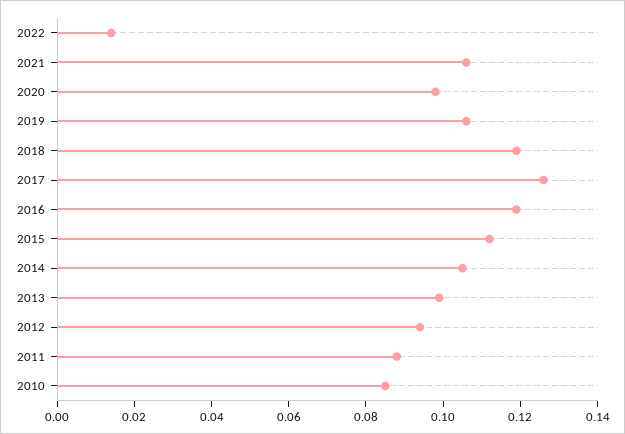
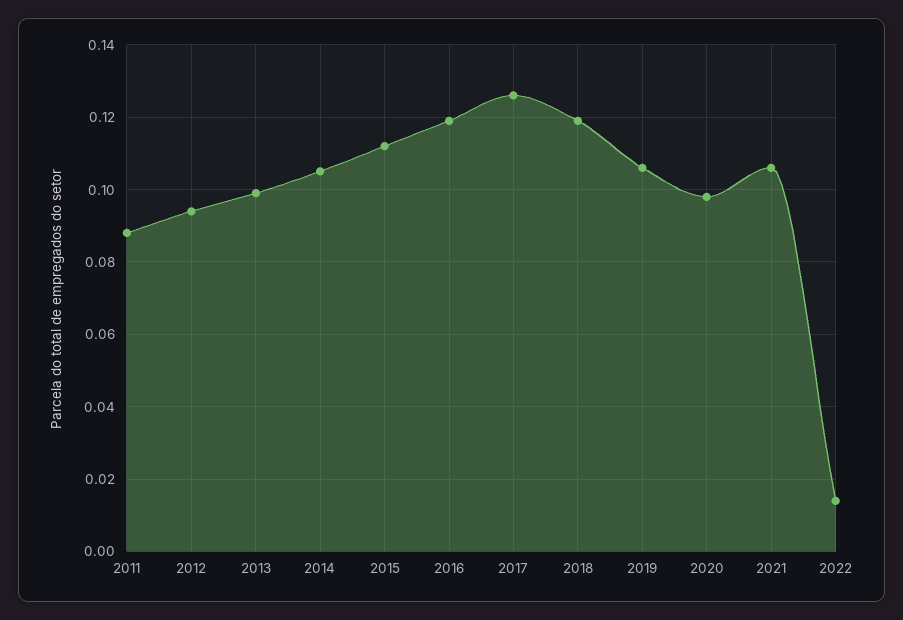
2010: 0.085 -> none

